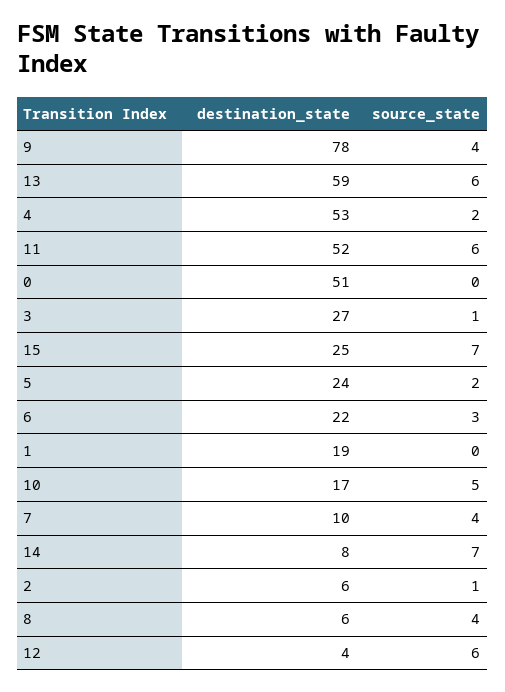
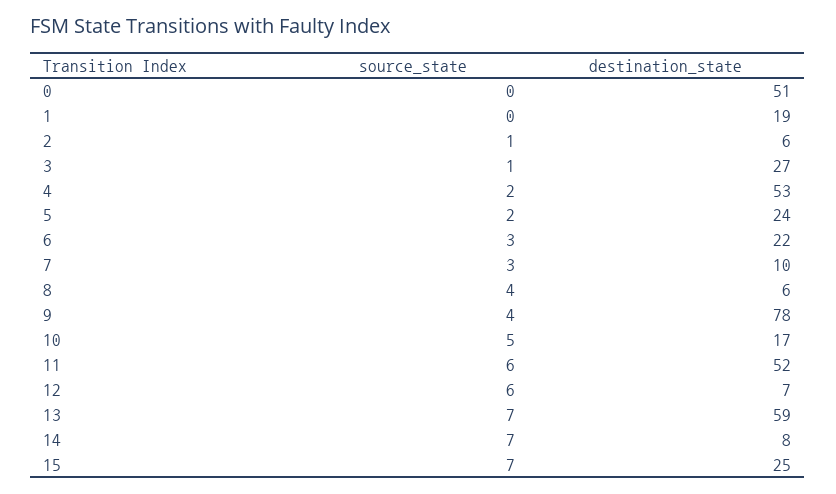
source_state, 13: 6 -> 7
source_state, 7: 4 -> 3
destination_state, 12: 4 -> 7

